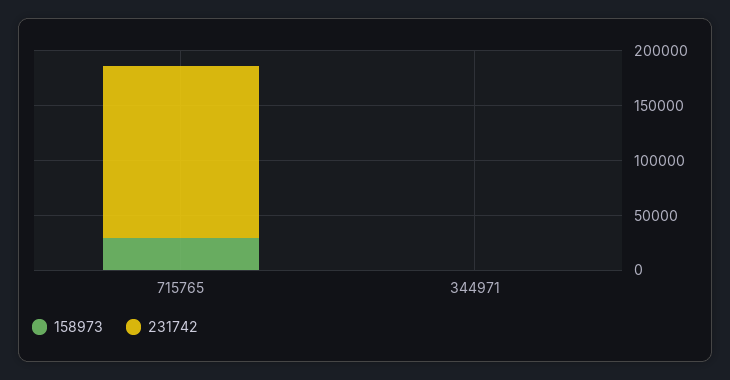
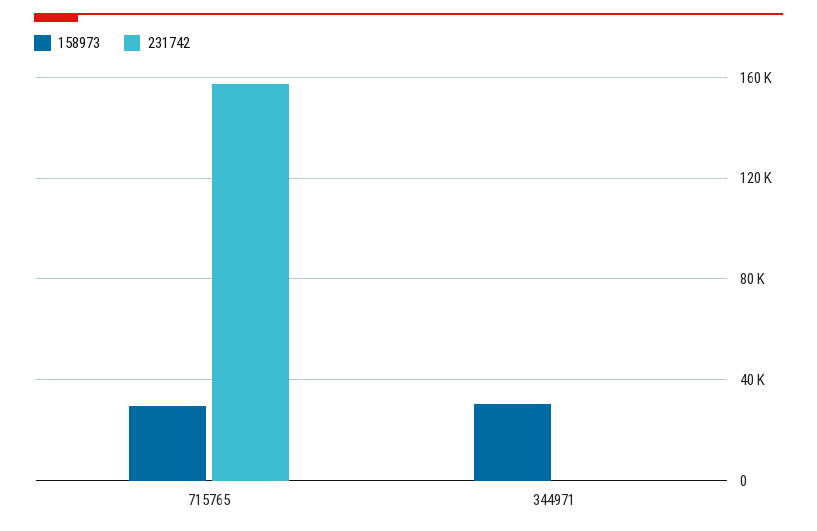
158973, 344971: 0 -> 30000

